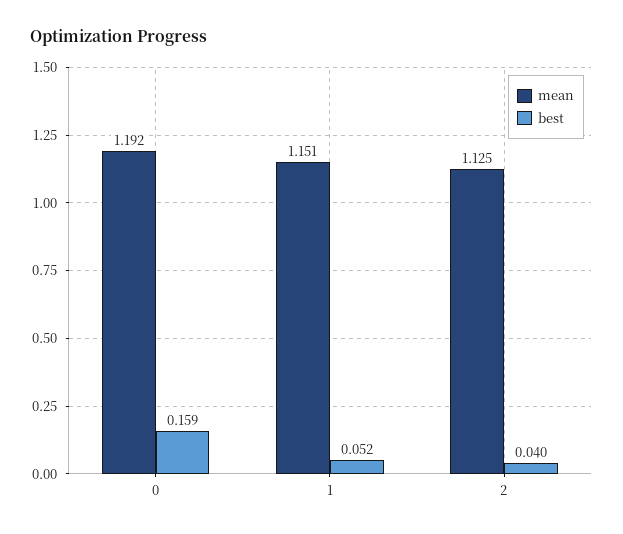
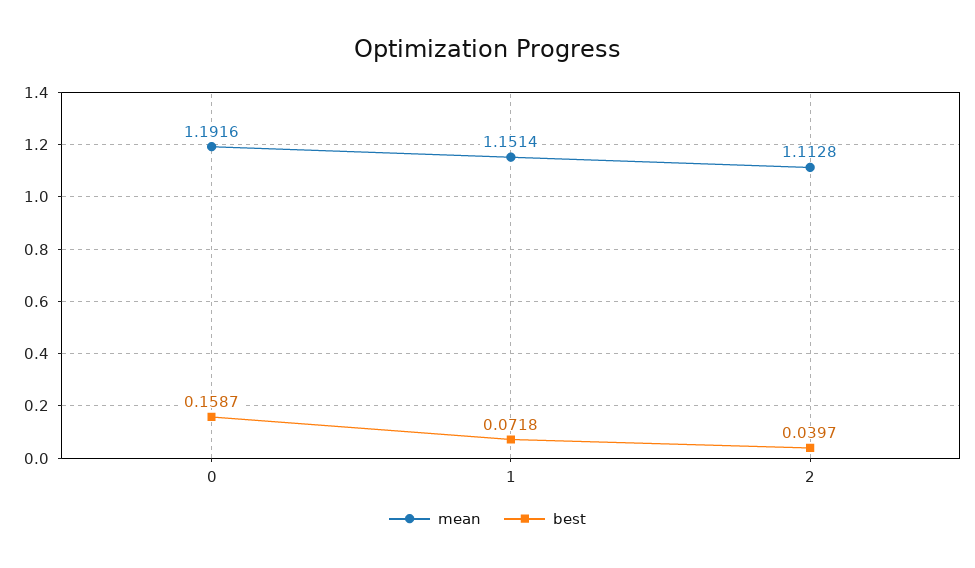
best, 1: 0.052 -> 0.0718
mean, 2: 1.125 -> 1.1128

